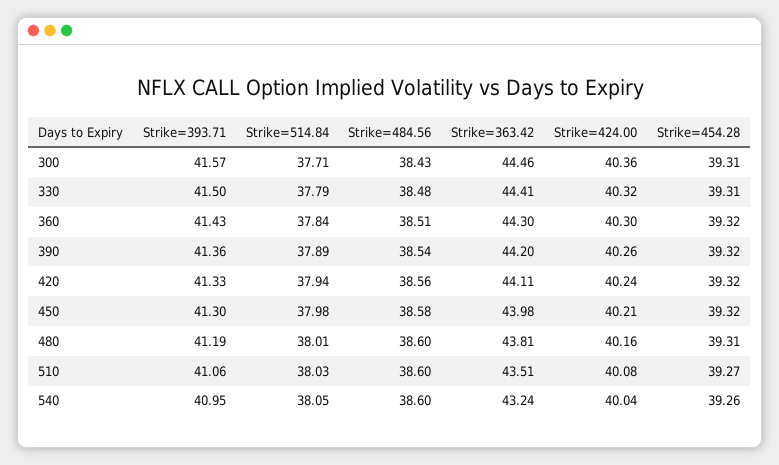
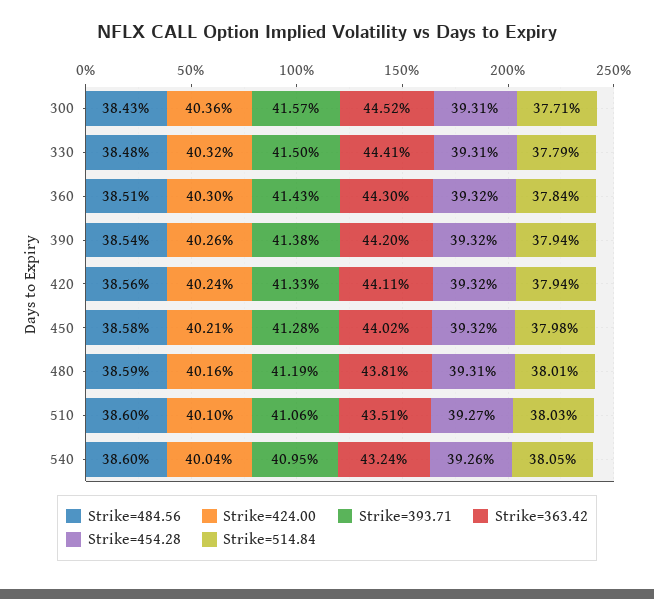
Strike=363.42, 300: 44.46 -> 44.52
Strike=393.71, 390: 41.36 -> 41.38
Strike=514.84, 390: 37.89 -> 37.94
Strike=393.71, 450: 41.3 -> 41.28
Strike=363.42, 450: 43.98 -> 44.02
Strike=484.56, 480: 38.6 -> 38.59
Strike=424.00, 510: 40.08 -> 40.1

